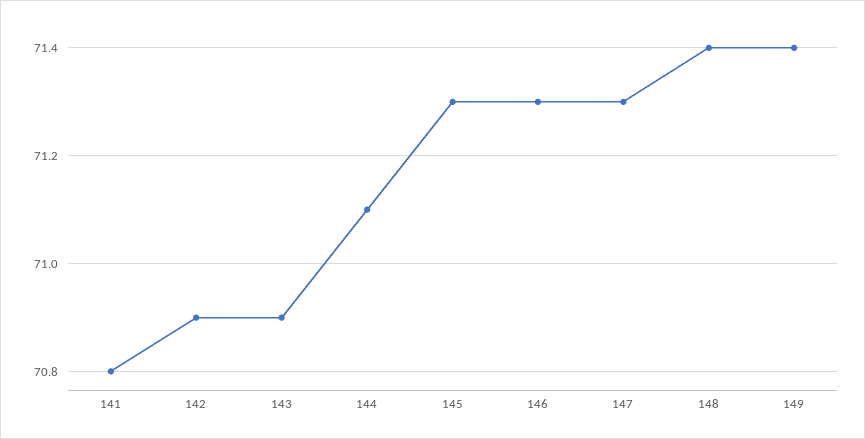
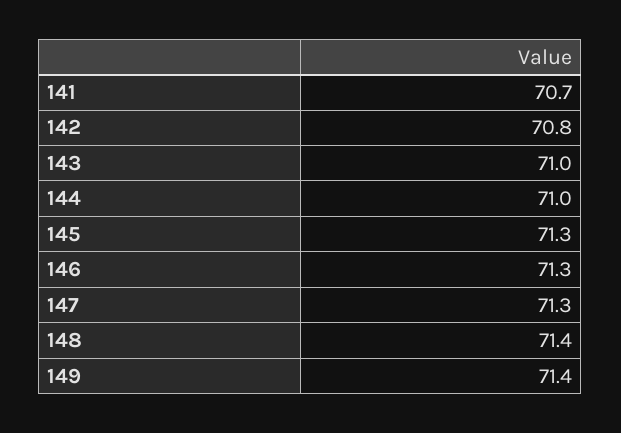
141: 70.8 -> 70.7
142: 70.9 -> 70.8
143: 70.9 -> 71
144: 71.1 -> 71

